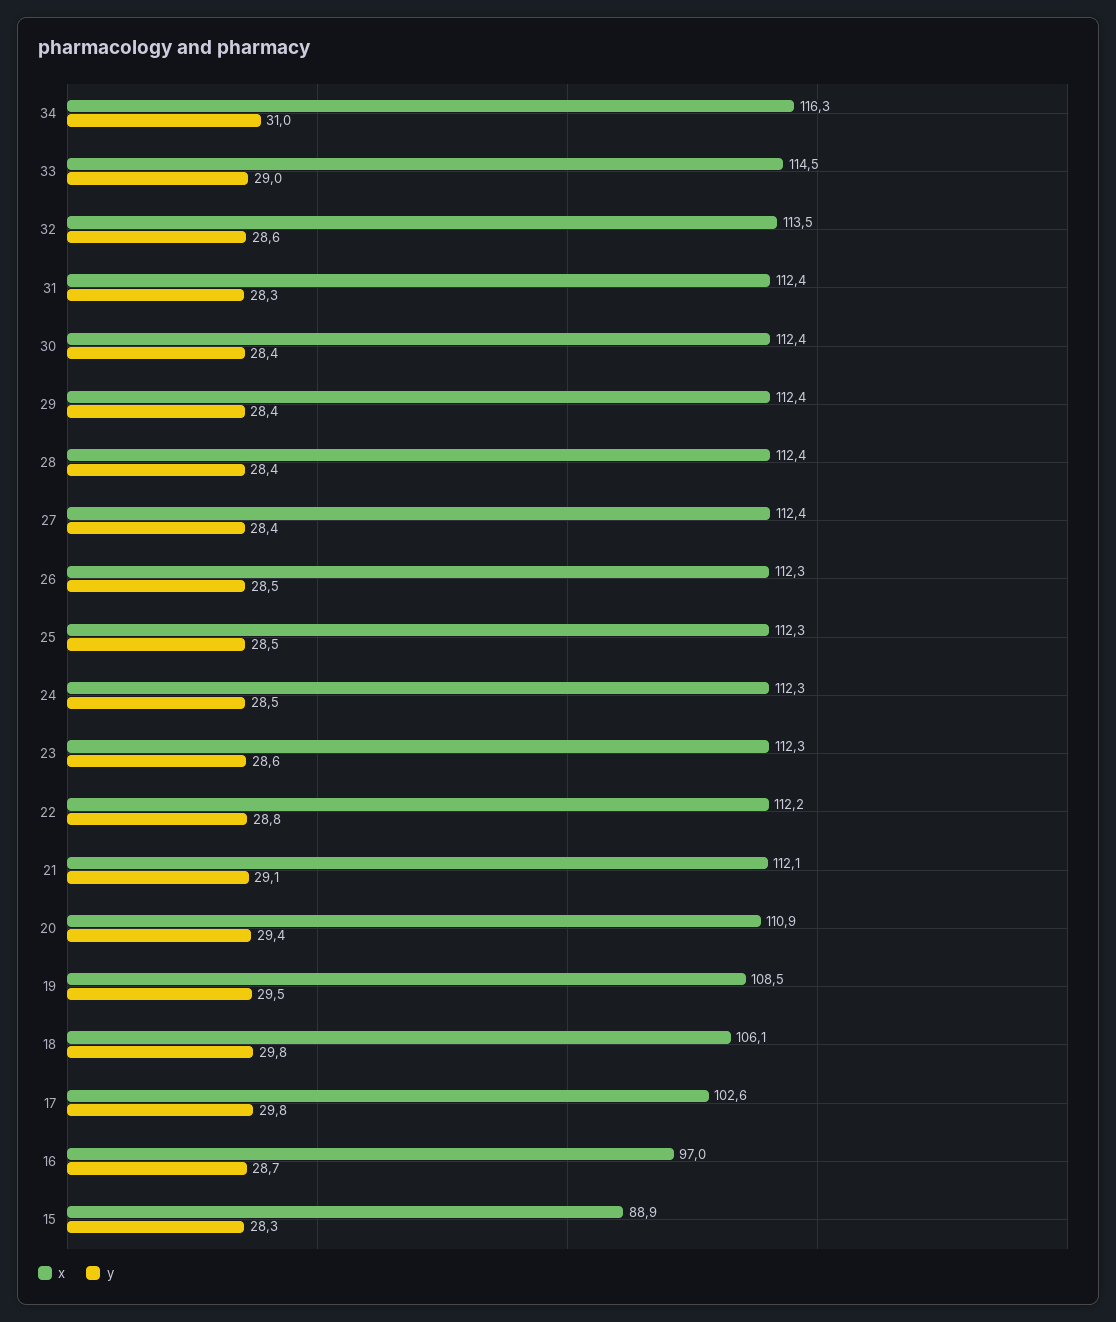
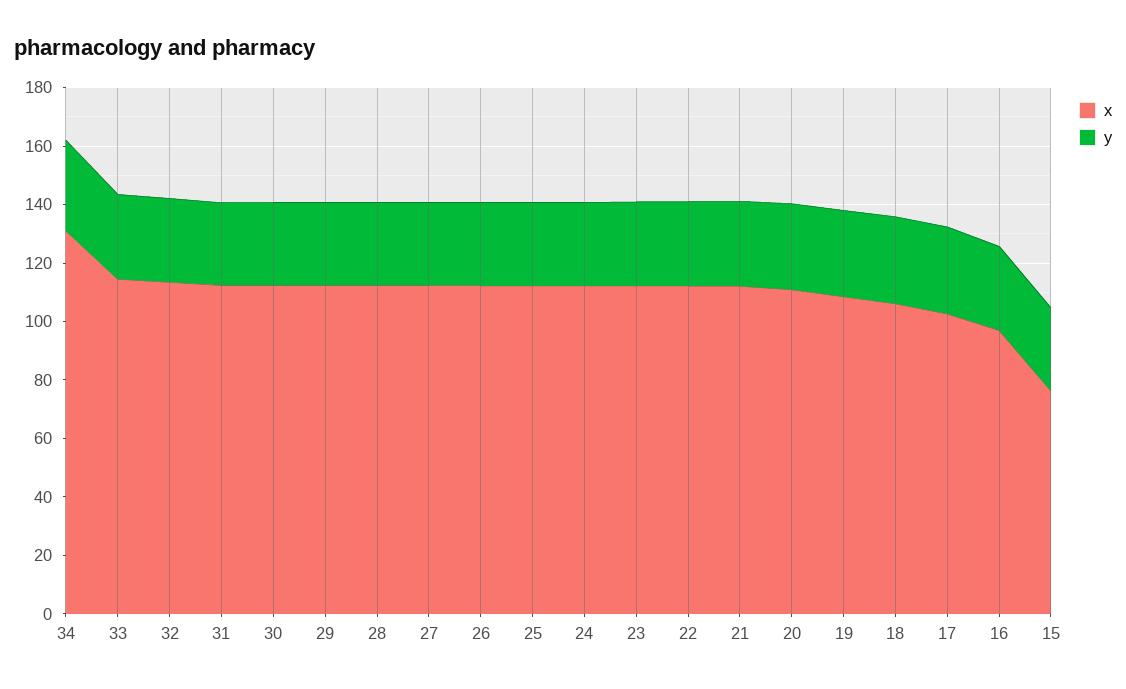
x, 34: 116.3 -> 130
x, 15: 88.9 -> 75

